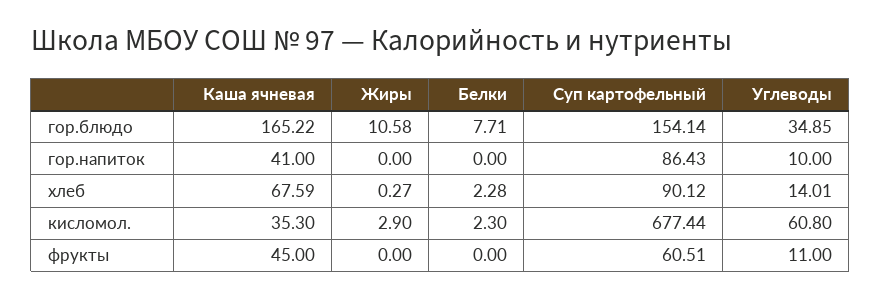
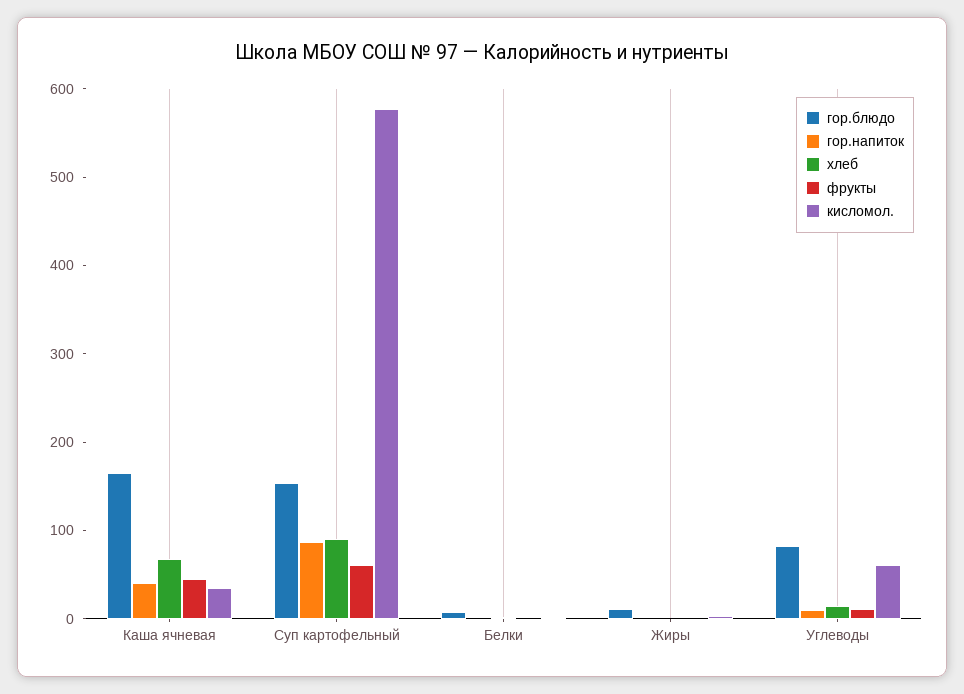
гор.блюдо, Углеводы: 34.85 -> 80
кисломол., Суп картофельный: 677.44 -> 580

